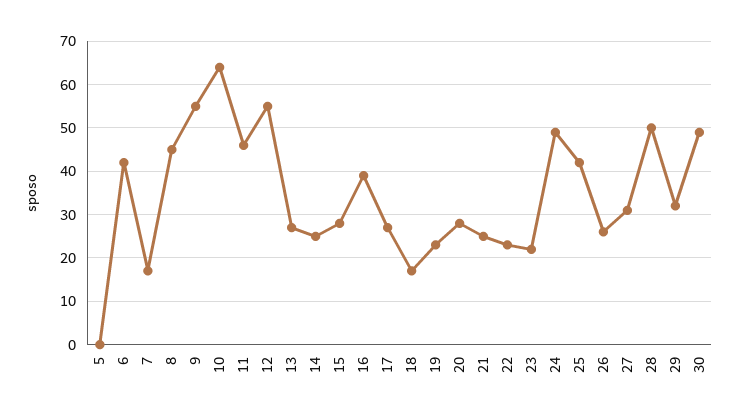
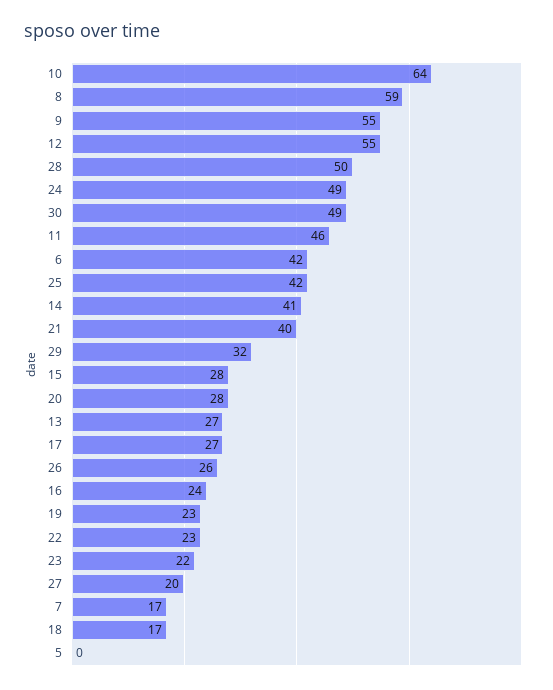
8: 45 -> 59
14: 25 -> 41
16: 40 -> 24
21: 25 -> 40
27: 30 -> 20

